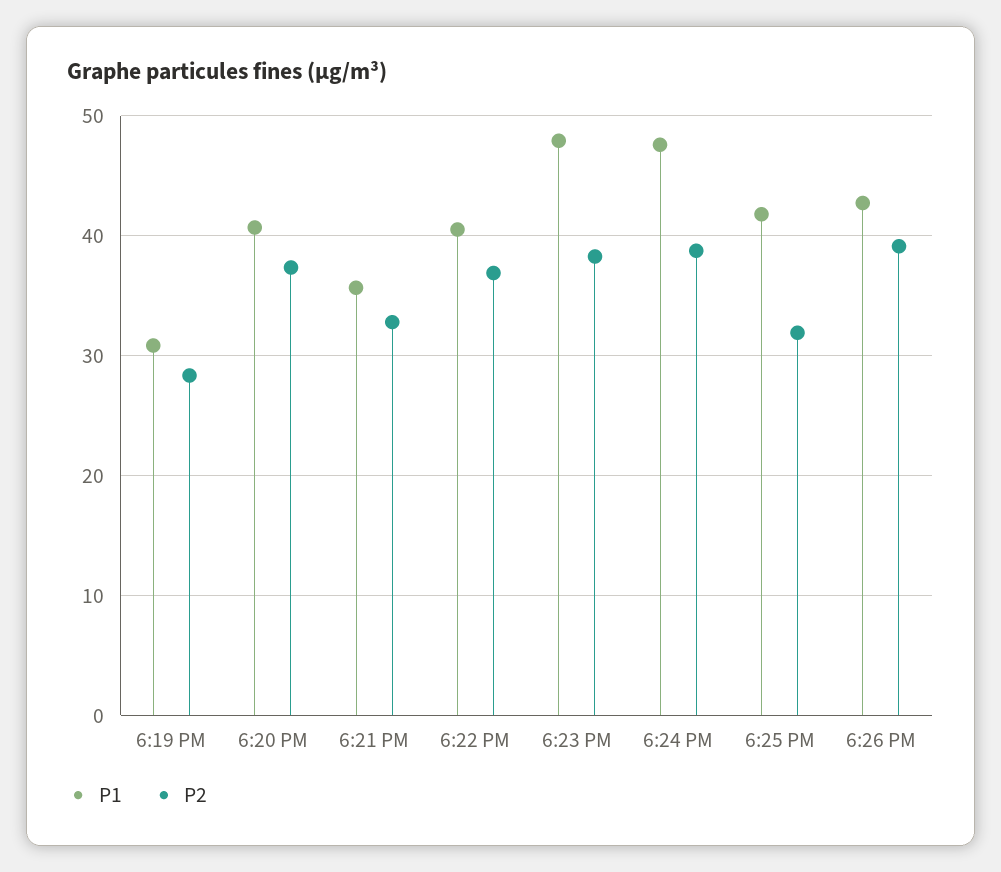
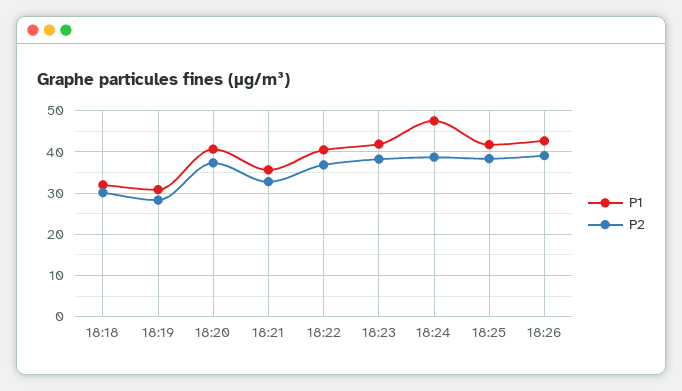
P1, 6:23 PM: 48 -> 42
P2, 6:25 PM: 32 -> 38
P1, 18:18: none -> 32
P2, 18:18: none -> 30

